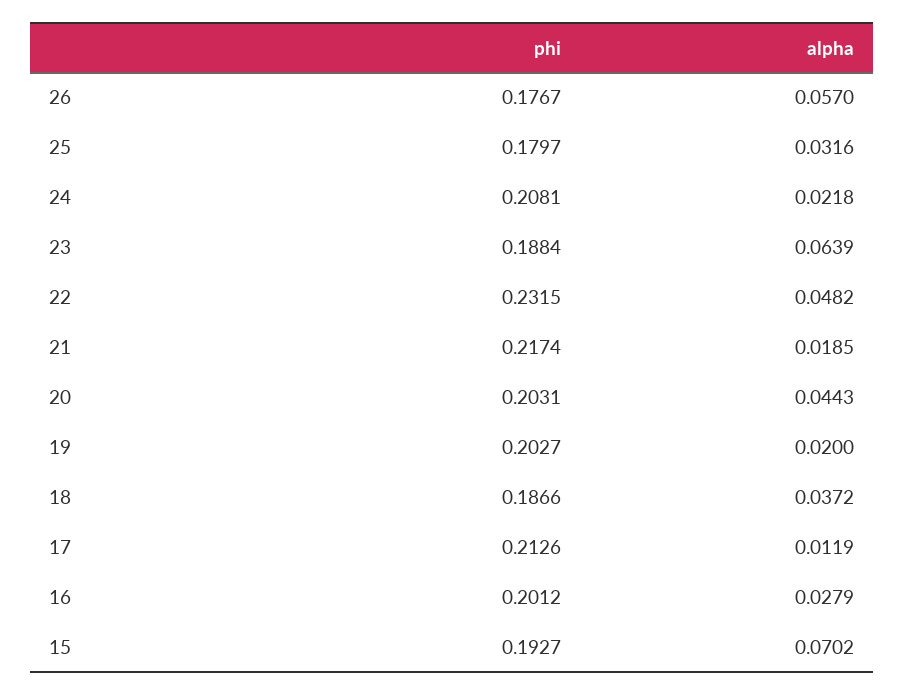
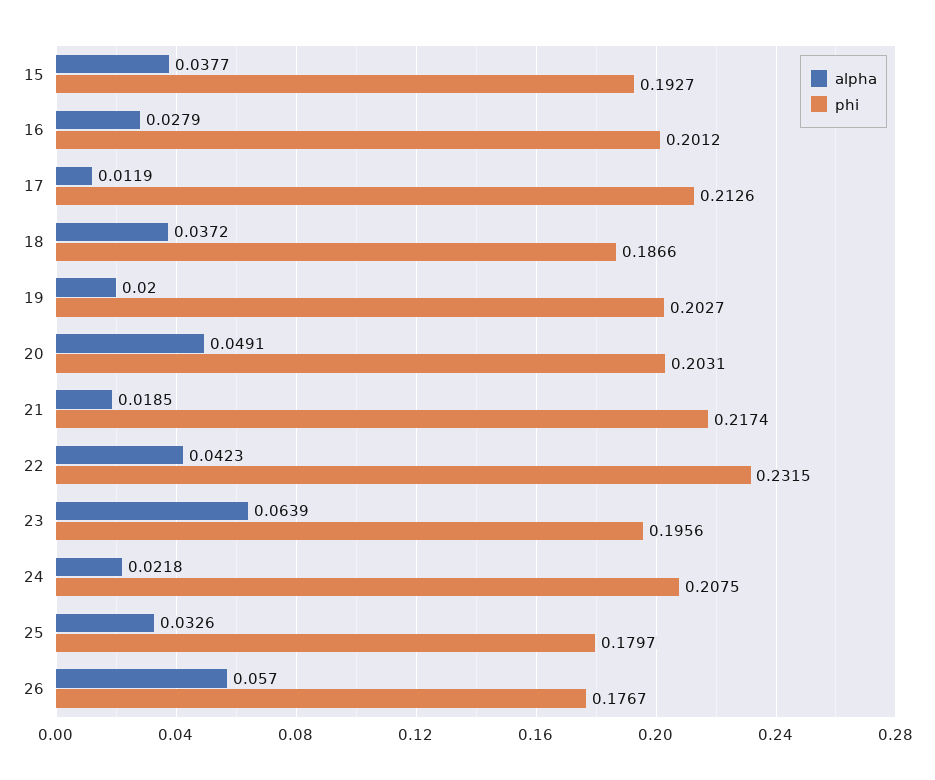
alpha, 25: 0.0316 -> 0.0326
phi, 24: 0.2081 -> 0.2075
phi, 23: 0.1884 -> 0.1956
alpha, 22: 0.0482 -> 0.0423
alpha, 20: 0.0443 -> 0.0491
alpha, 15: 0.0702 -> 0.0377

